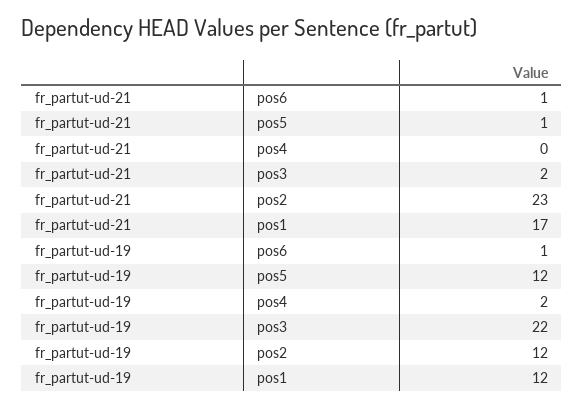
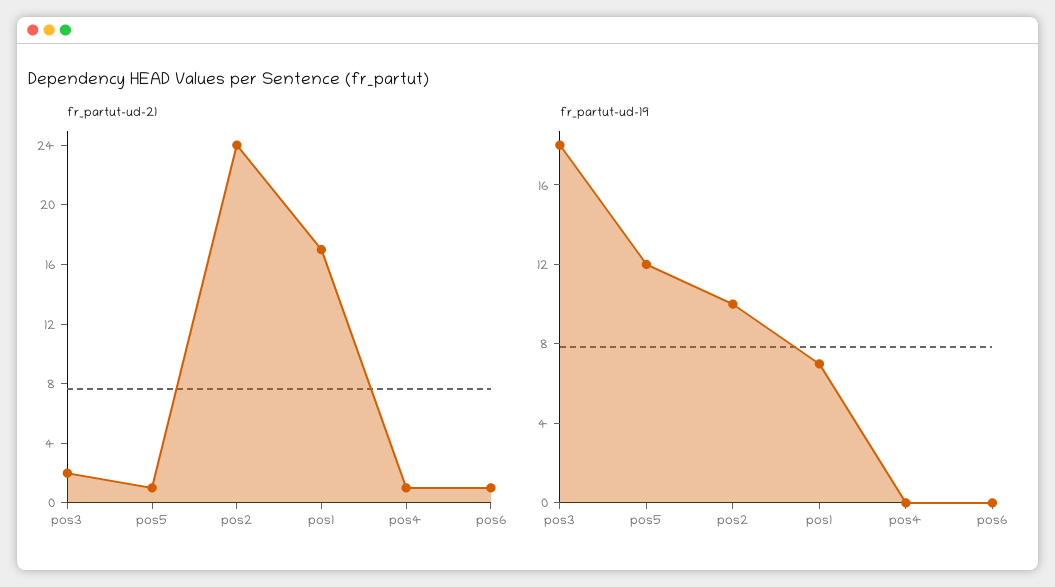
fr_partut-ud-21, pos4: 0 -> 1
fr_partut-ud-21, pos2: 23 -> 24
fr_partut-ud-19, pos6: 1 -> 0
fr_partut-ud-19, pos4: 2 -> 0
fr_partut-ud-19, pos3: 22 -> 18
fr_partut-ud-19, pos2: 12 -> 10
fr_partut-ud-19, pos1: 12 -> 7

